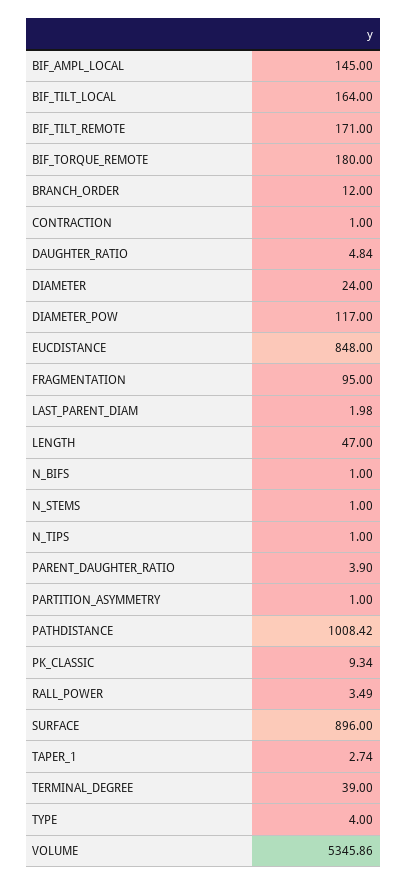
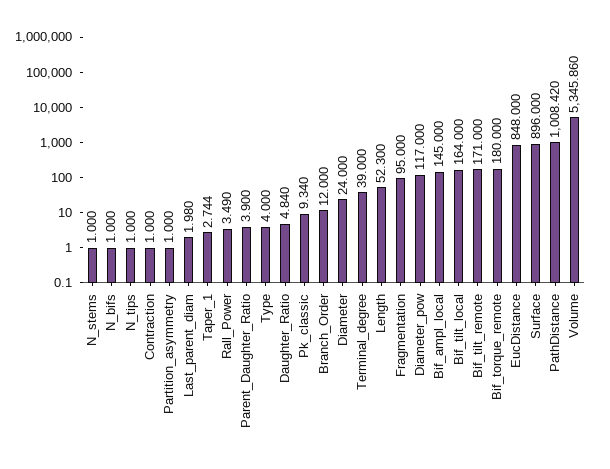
LENGTH: 47 -> 52.3

